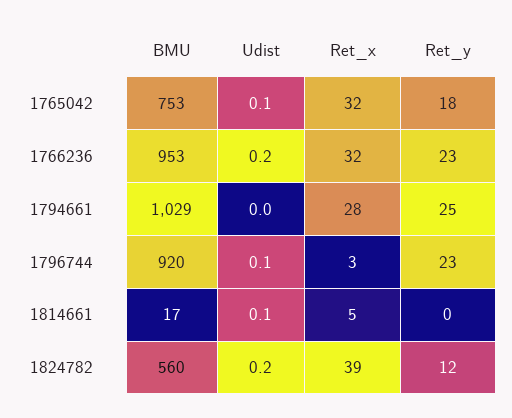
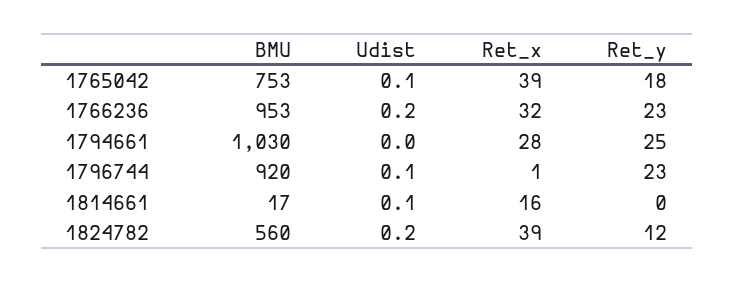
Ret_x, 1765042: 32 -> 39
BMU, 1794661: 1029 -> 1030
Ret_x, 1796744: 3 -> 1
Ret_x, 1814661: 5 -> 16

